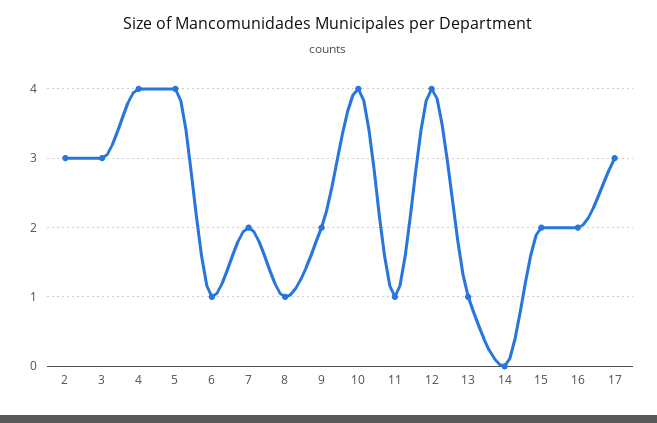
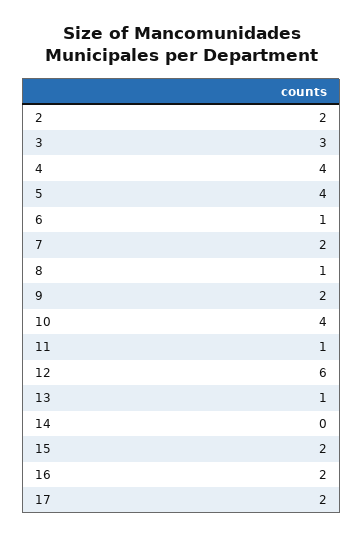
2: 3 -> 2
12: 4 -> 6
17: 3 -> 2

